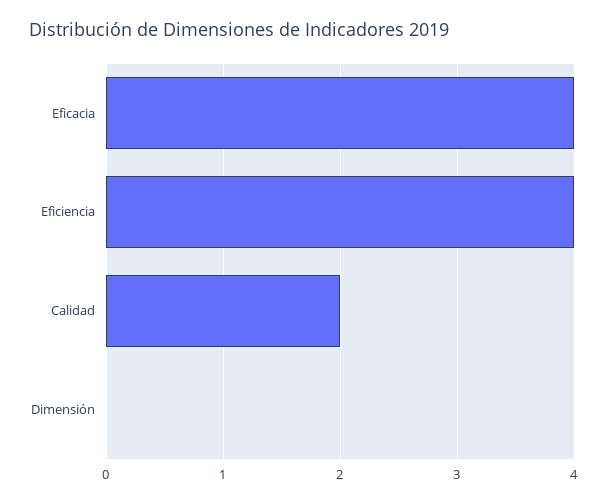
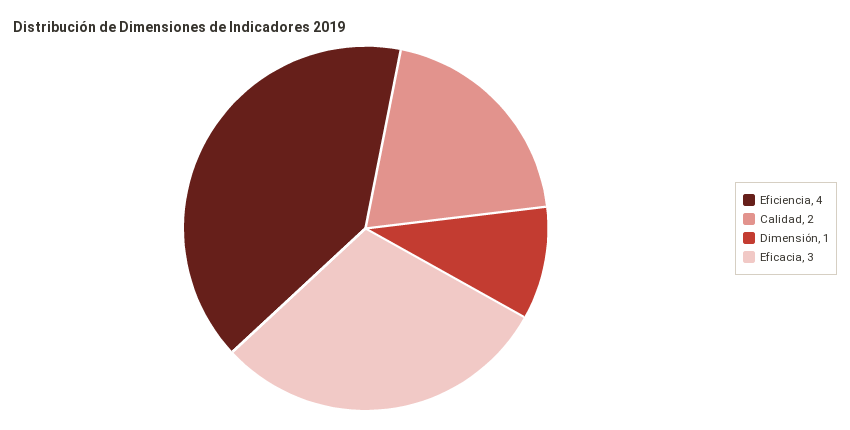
Eficacia: 4 -> 3
Dimensión: 0 -> 1

